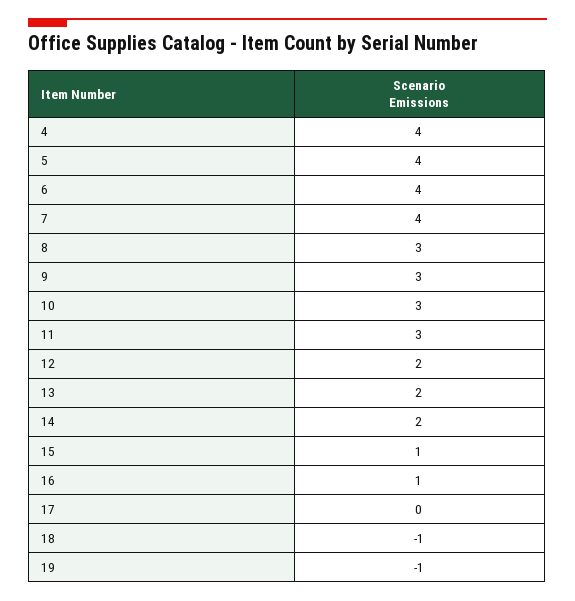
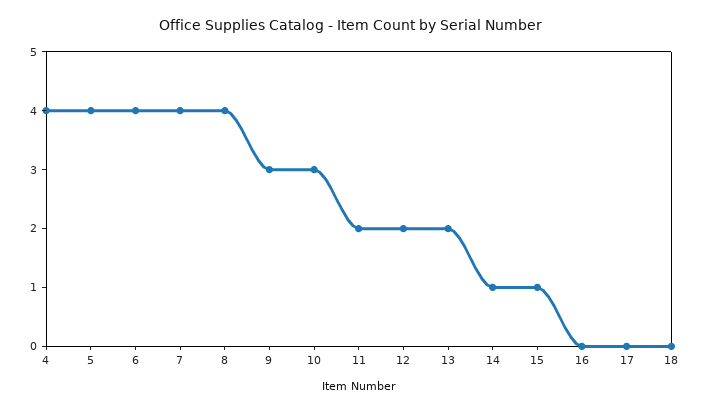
8: 3 -> 4
11: 3 -> 2
14: 2 -> 1
16: 1 -> 0
18: -1 -> 0
19: -1 -> none

